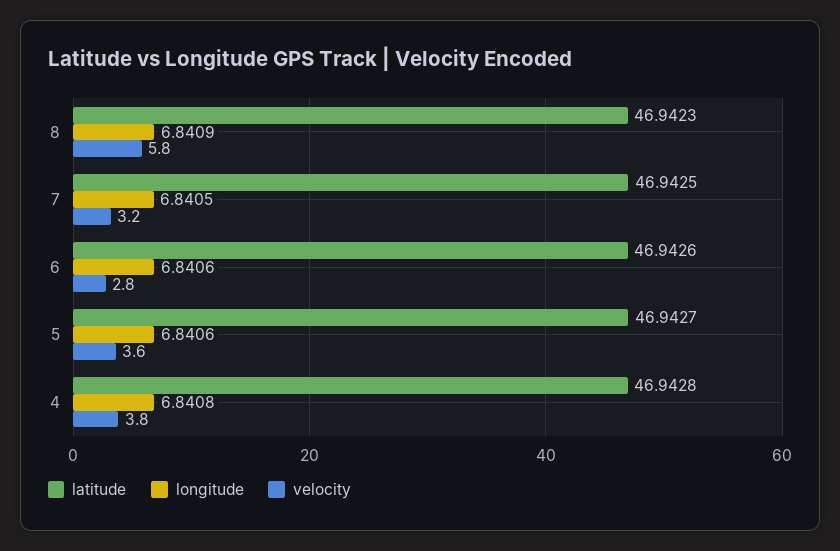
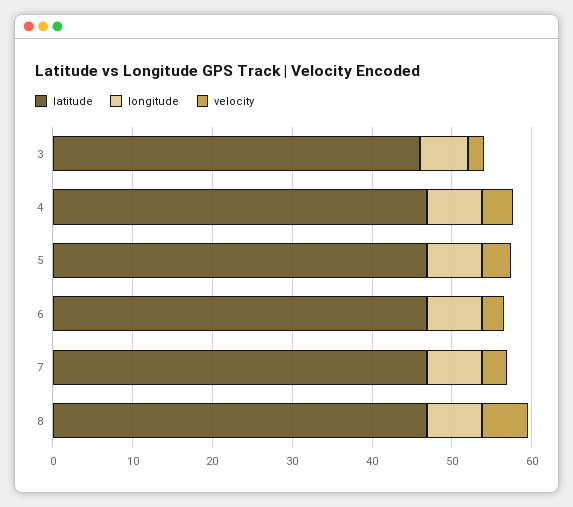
latitude, 3: none -> 46
longitude, 3: none -> 6
velocity, 3: none -> 2

